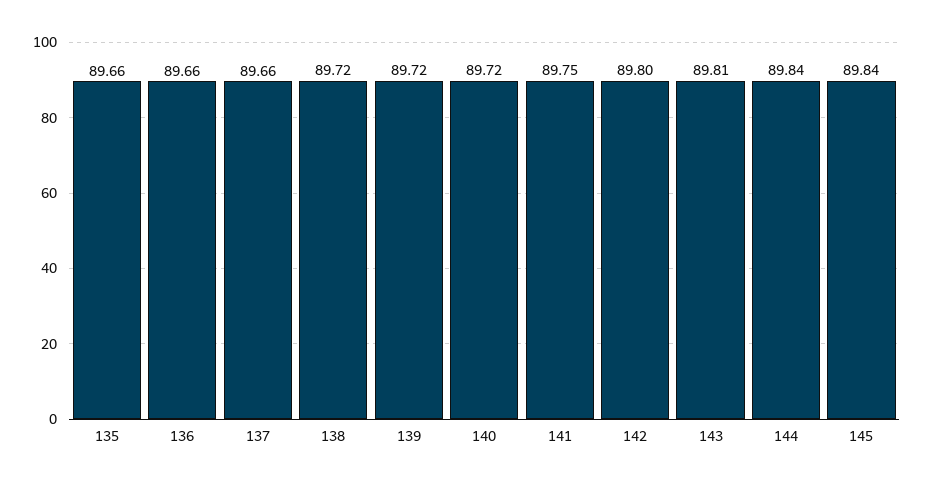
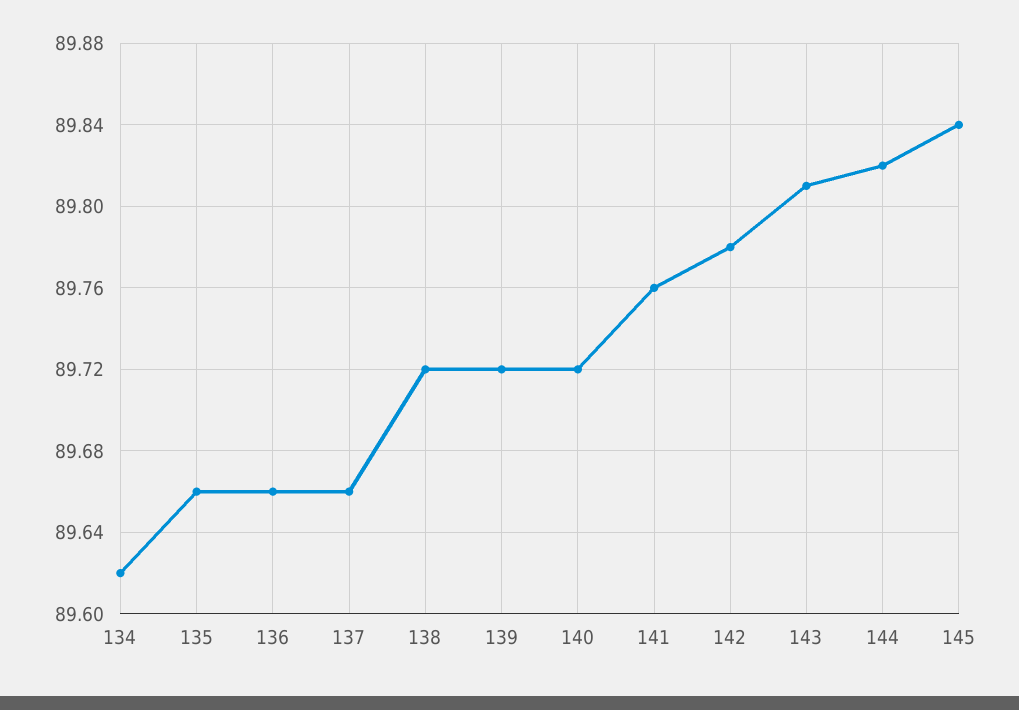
141: 89.75 -> 89.76
142: 89.8 -> 89.78
144: 89.84 -> 89.82
134: none -> 89.62

